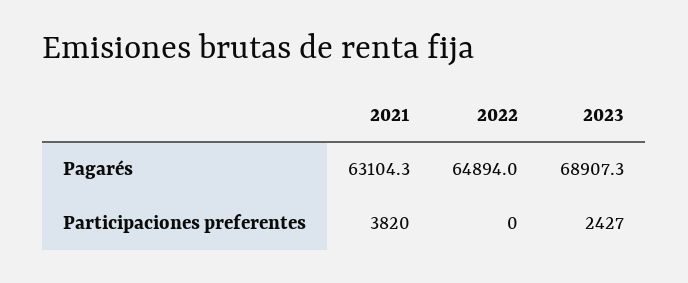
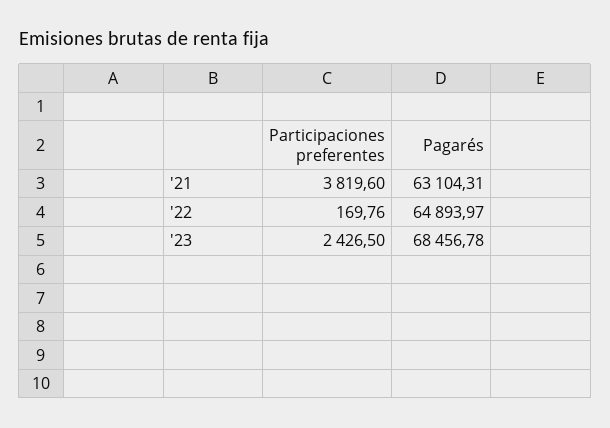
2023, Pagarés: 68907.3 -> 68456.78
2022, Participaciones preferentes: 0 -> 169.76

